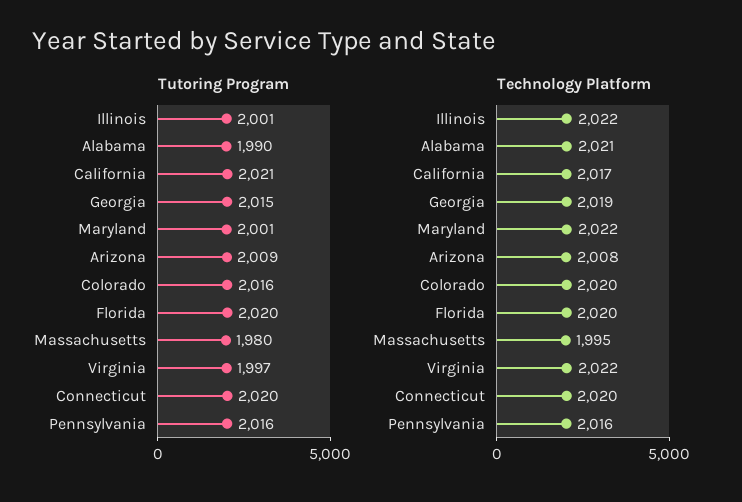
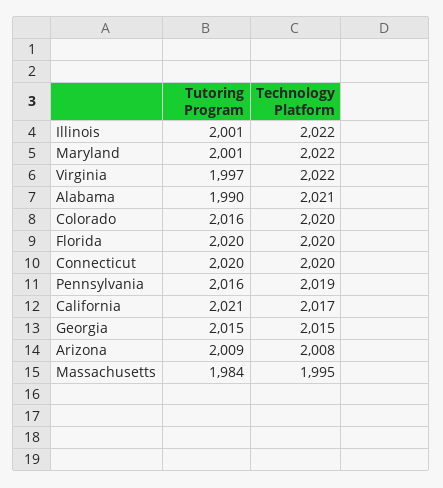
Tutoring Program, Massachusetts: 1980 -> 1984
Technology Platform, Georgia: 2019 -> 2015
Technology Platform, Pennsylvania: 2016 -> 2019

